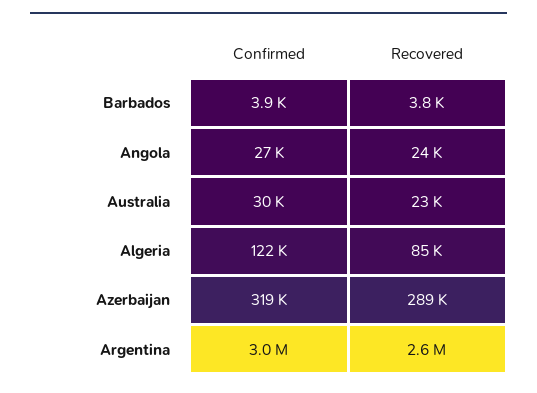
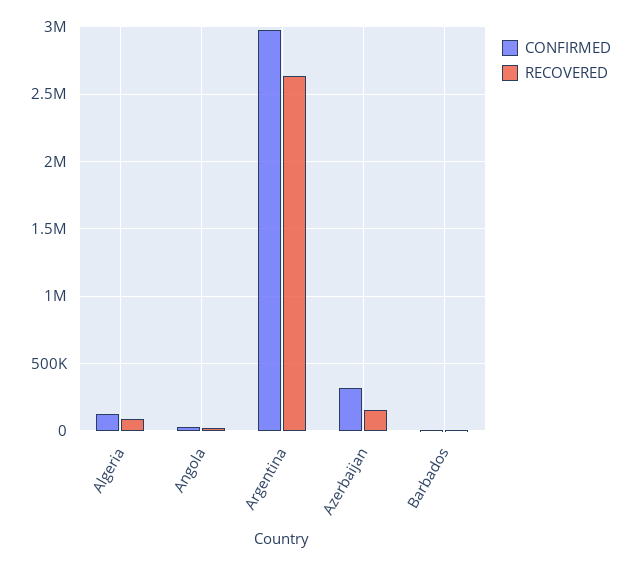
Confirmed, Australia: 30000 -> none
Recovered, Australia: 23000 -> none
Recovered, Azerbaijan: 289000 -> 150000

